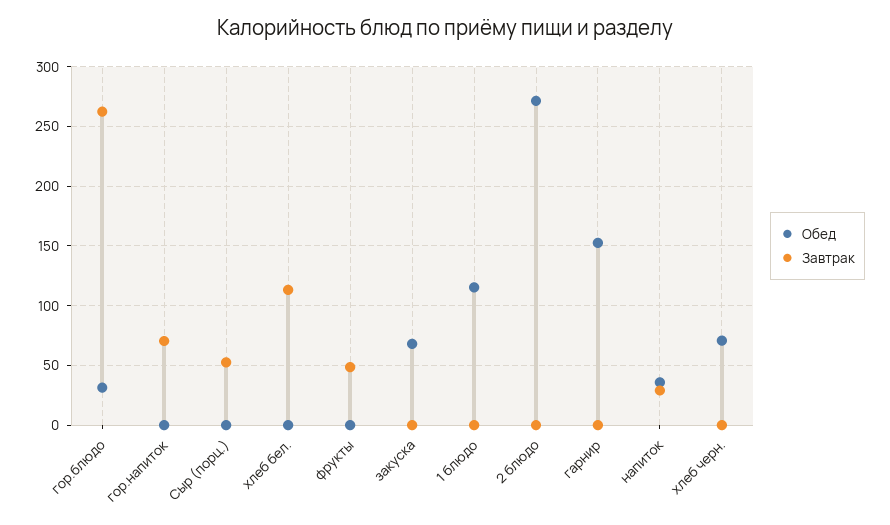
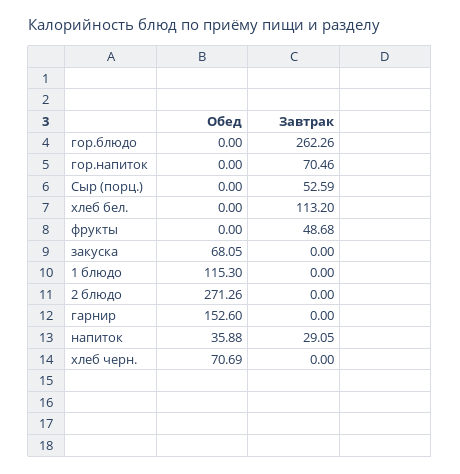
Обед, гор.блюдо: 30 -> 0

